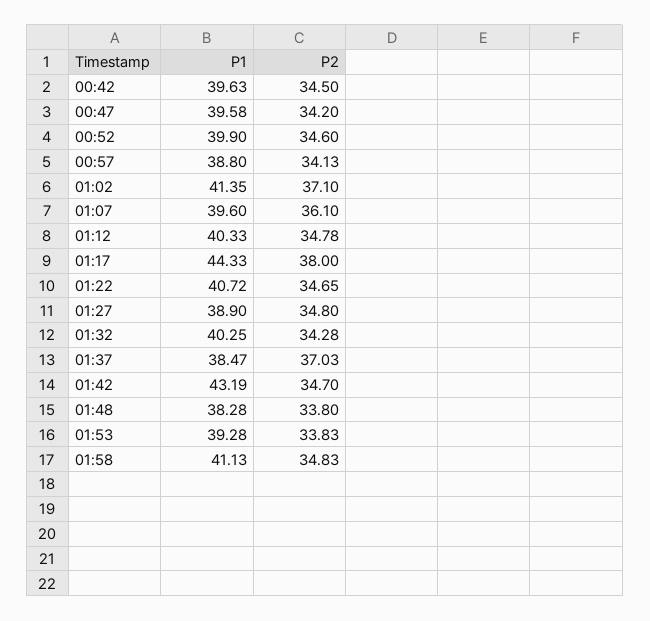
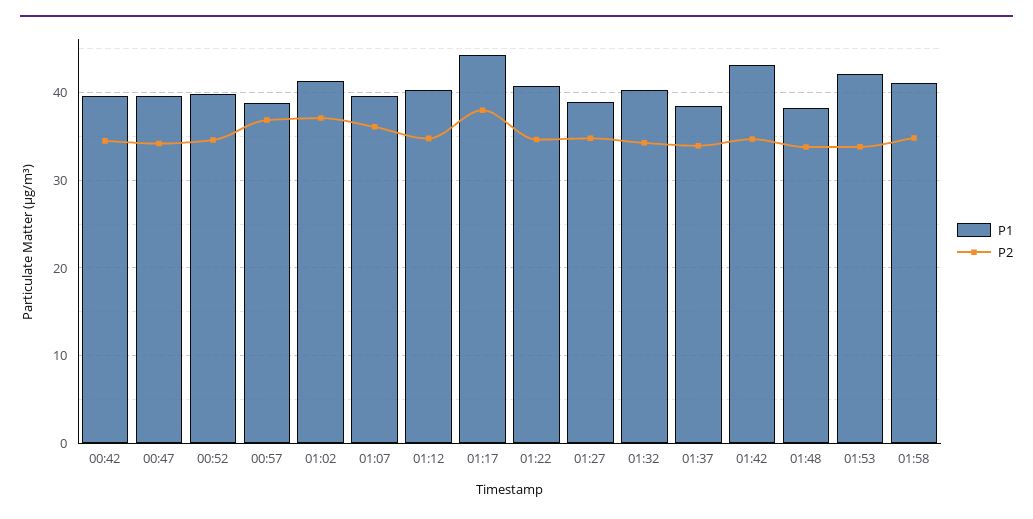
P2, 00:57: 34.13 -> 37
P2, 01:37: 37.03 -> 34
P1, 01:53: 39.28 -> 42

